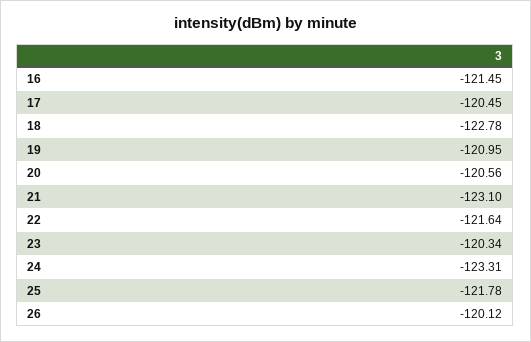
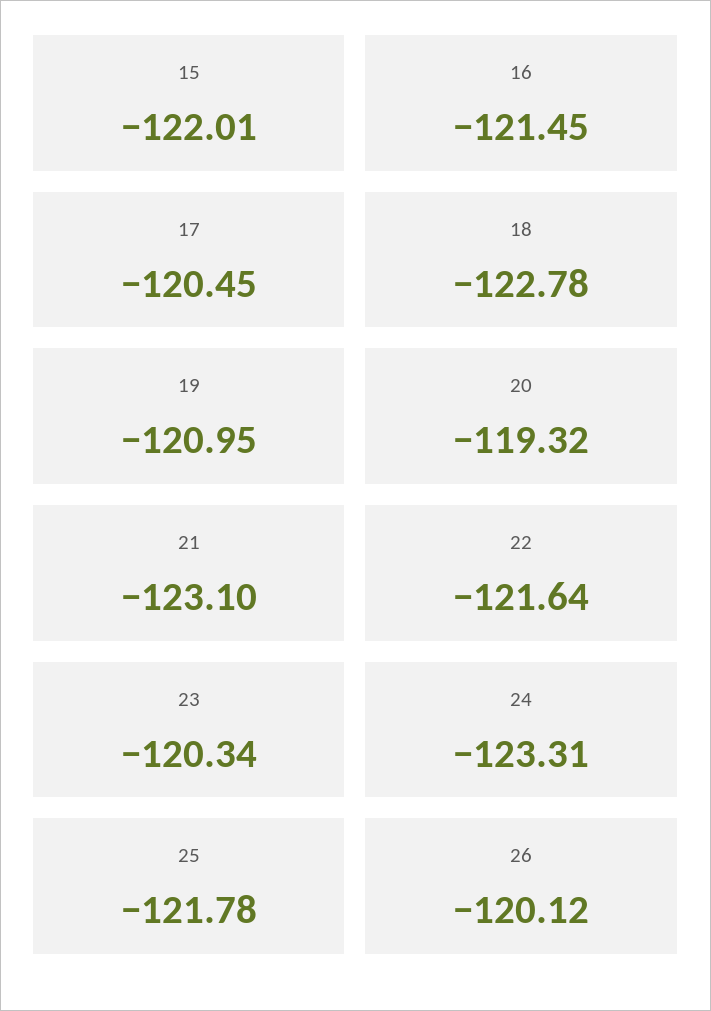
20: -120.56 -> -119.32
15: none -> -122.01

